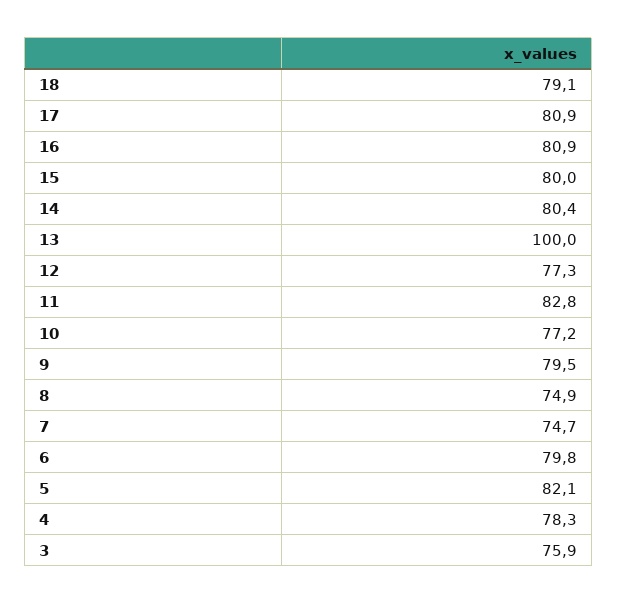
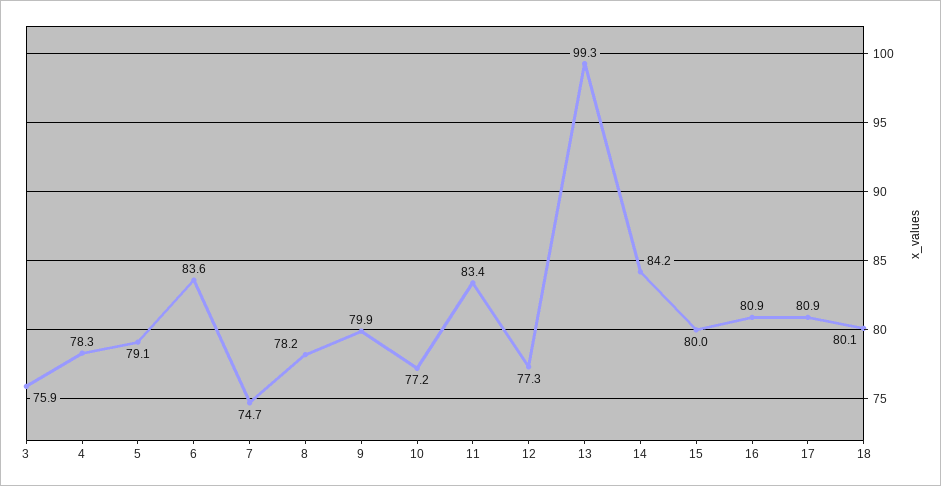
18: 79.1 -> 80.1
14: 80.4 -> 84.2
13: 100 -> 99.3
11: 82.8 -> 83.4
9: 79.5 -> 79.9
8: 74.9 -> 78.2
6: 79.8 -> 83.6
5: 82.1 -> 79.1

